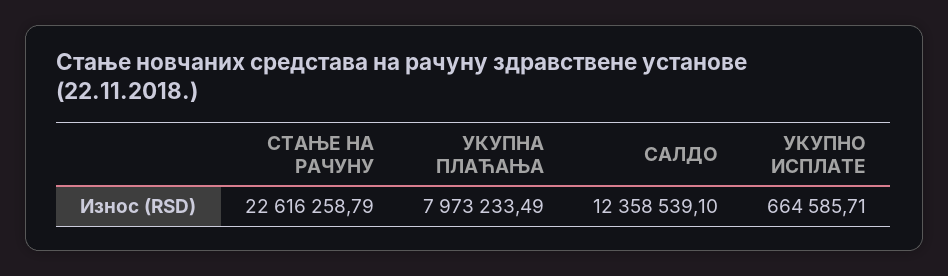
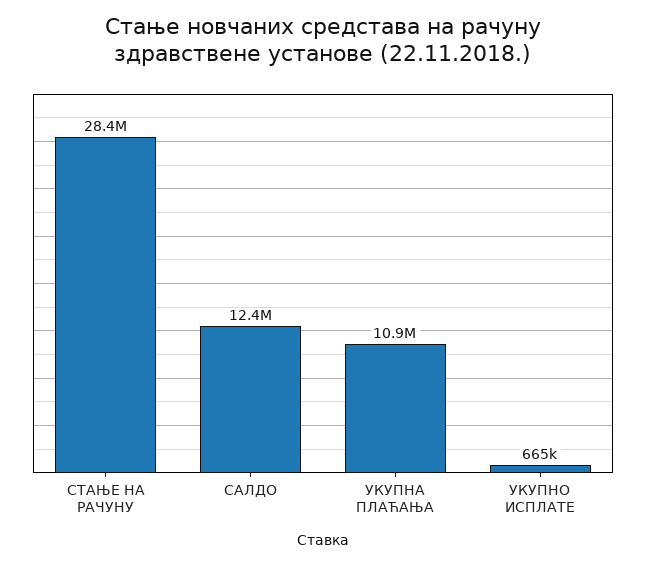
СТАЊЕ НА РАЧУНУ: 22616258.79 -> 28400000
УКУПНА ПЛАЋАЊА: 7973233.49 -> 10900000

